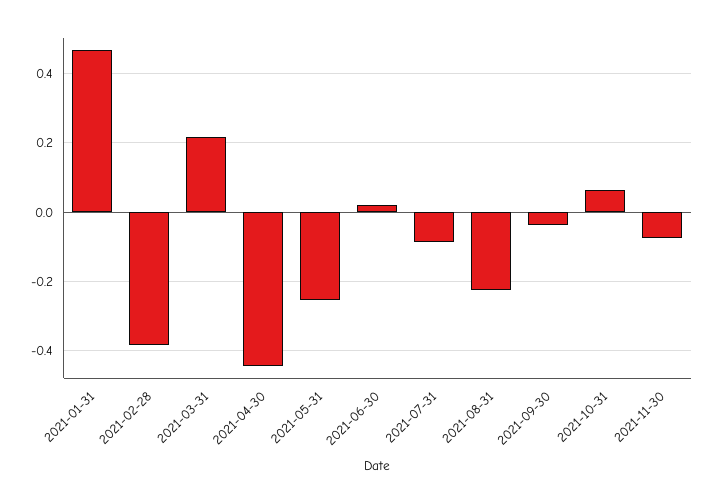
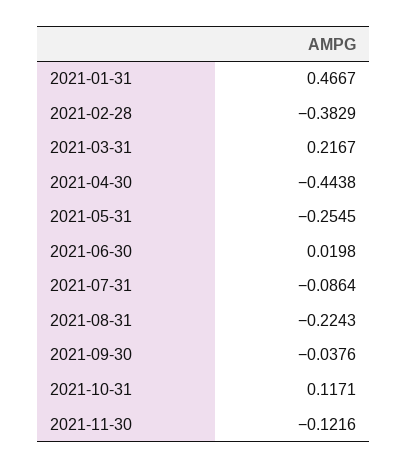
2021-10-31: 0.06 -> 0.1171
2021-11-30: -0.08 -> -0.1216

